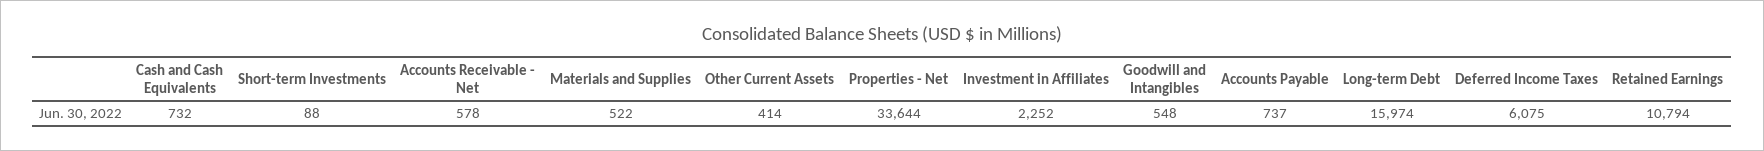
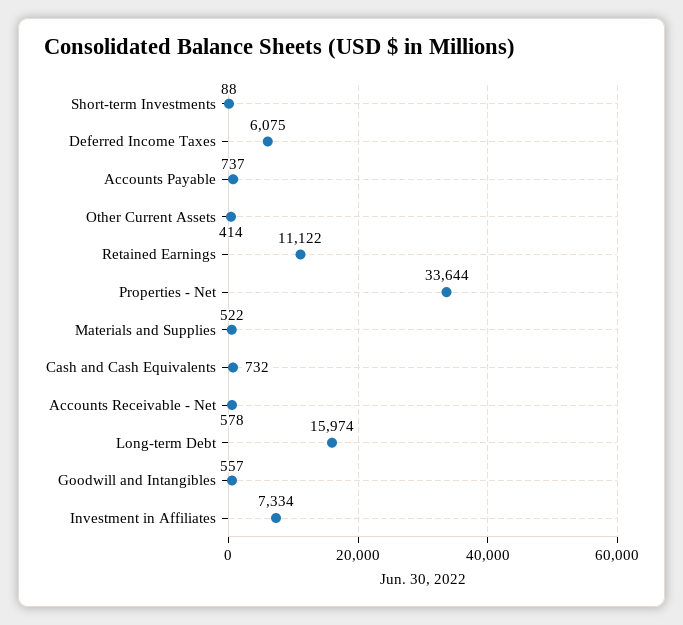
Investment in Affiliates: 2252 -> 7334
Goodwill and Intangibles: 548 -> 557
Retained Earnings: 10794 -> 11122

